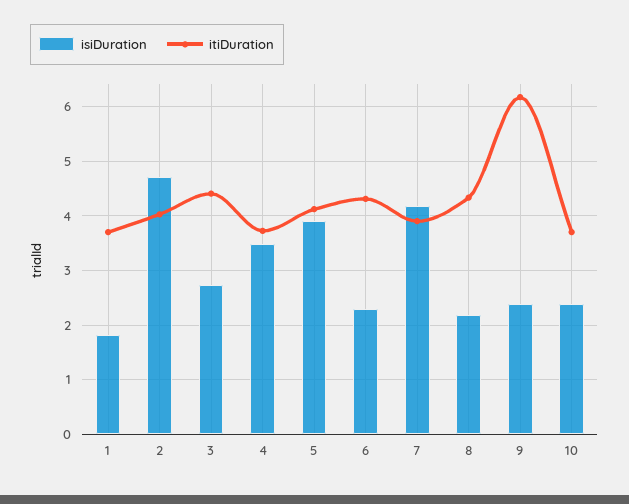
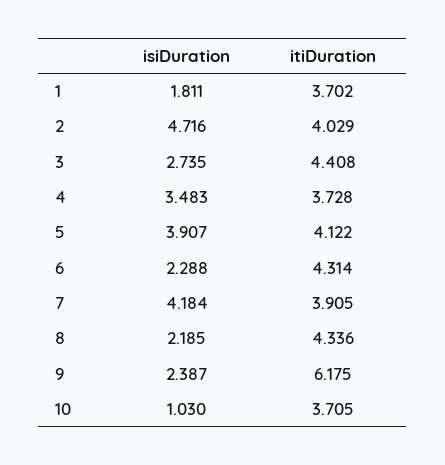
isiDuration, 10: 2.4 -> 1.03

